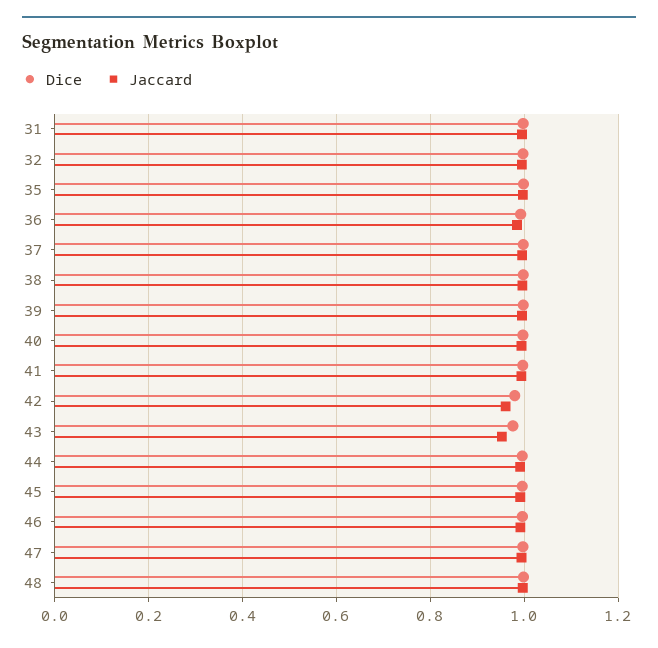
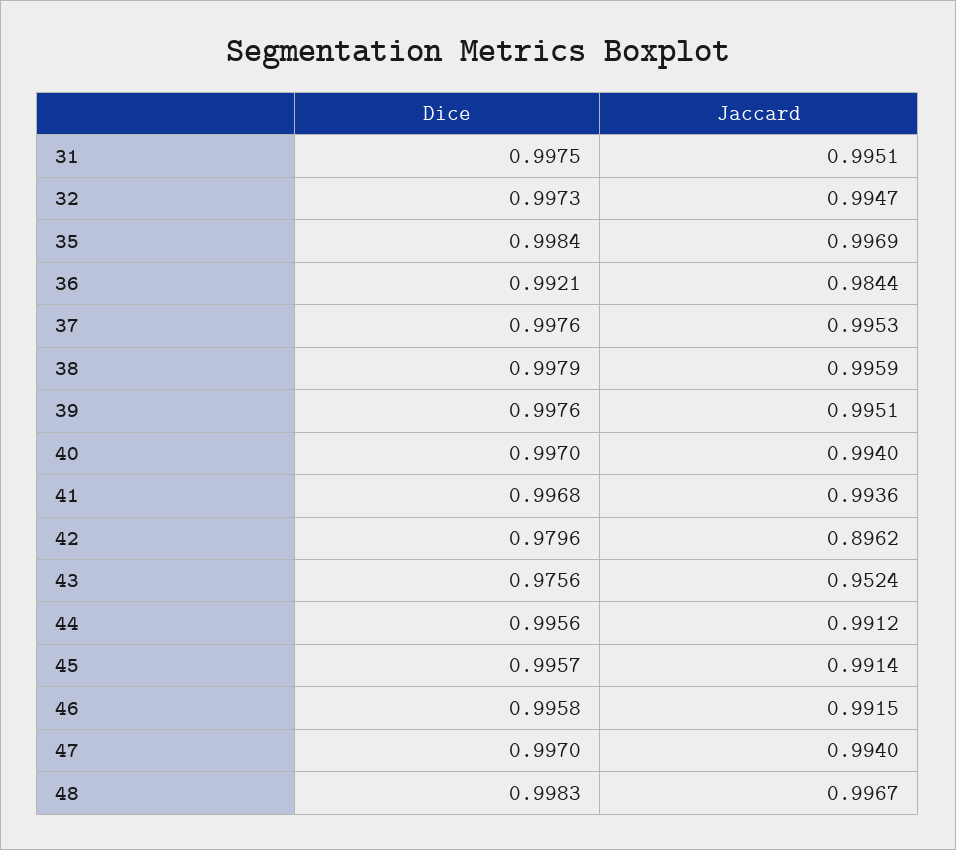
Jaccard, 42: 0.96 -> 0.8962

